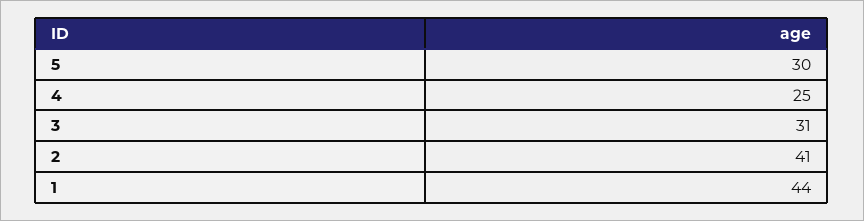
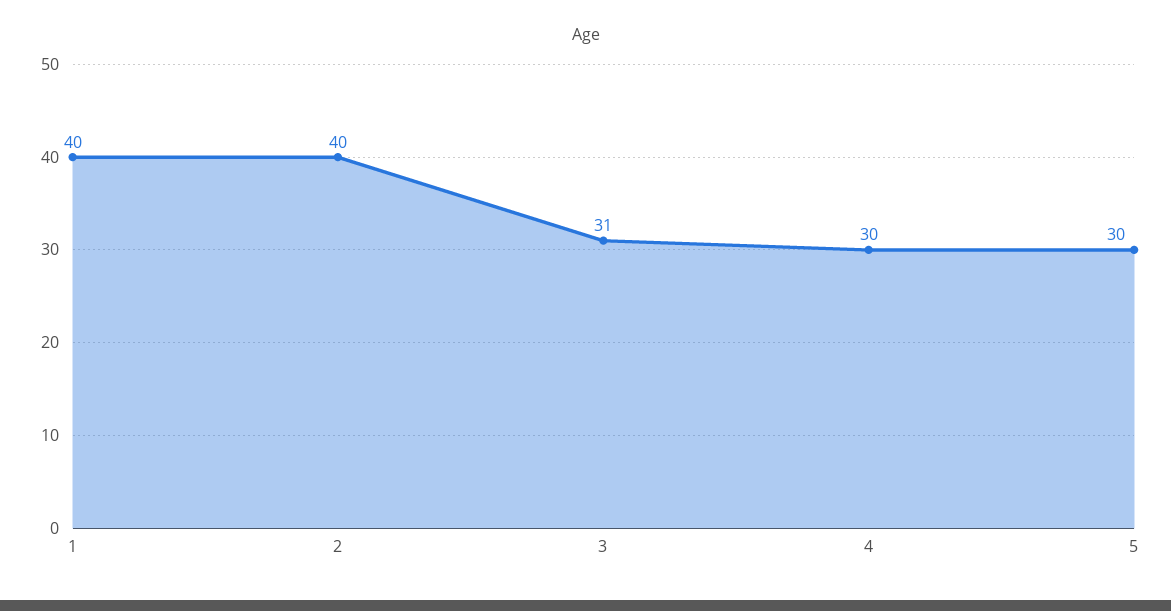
4: 25 -> 30
2: 41 -> 40
1: 44 -> 40

